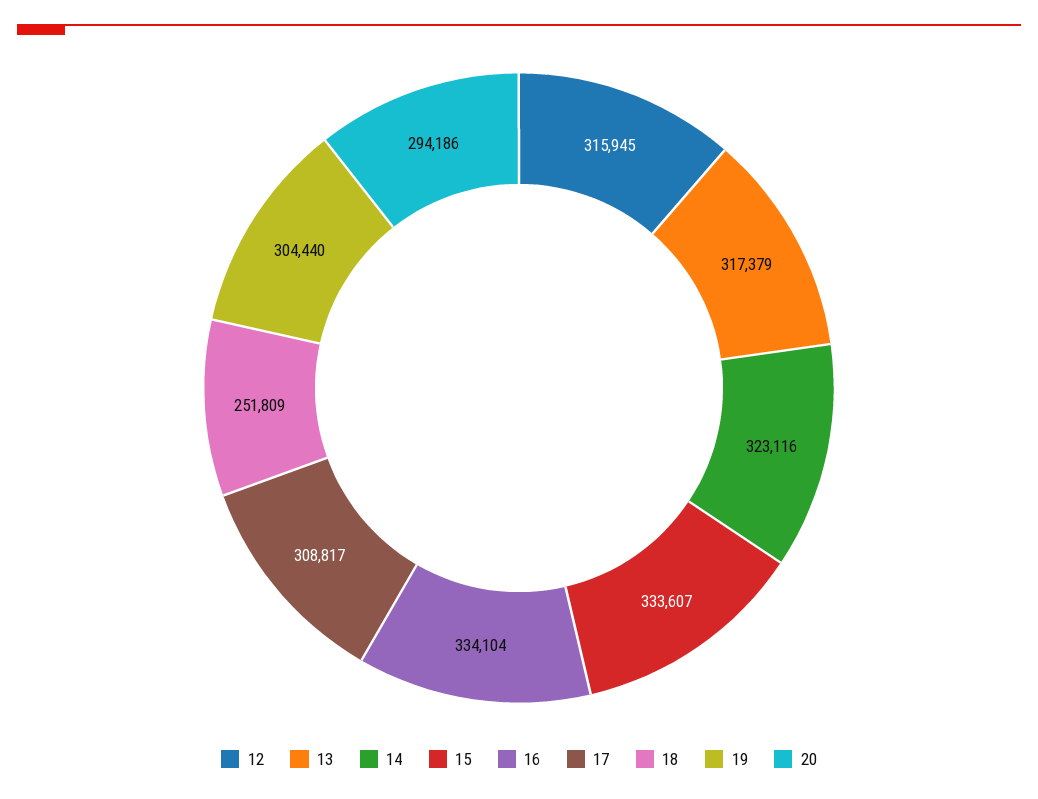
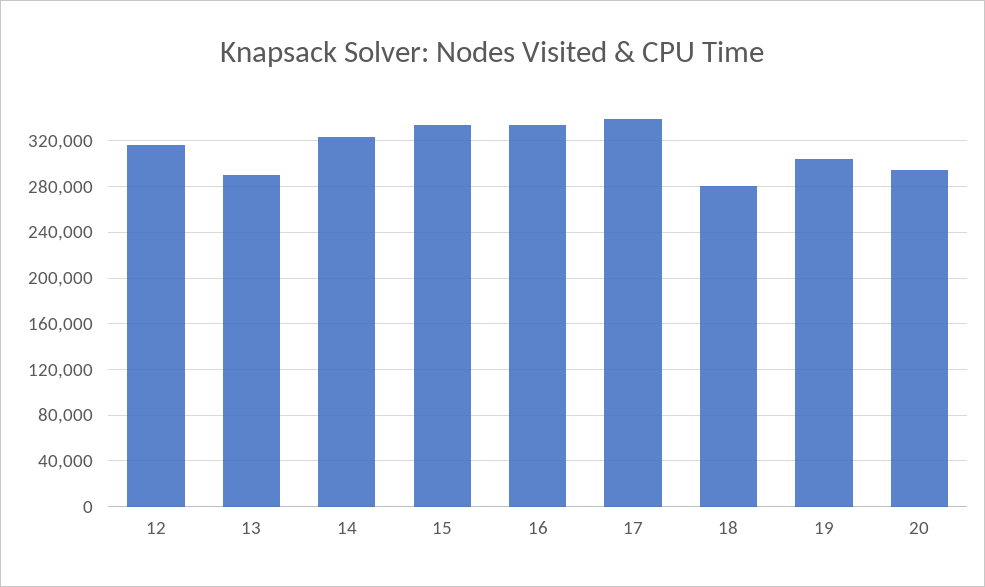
13: 317379 -> 290000
17: 308817 -> 340000
18: 251809 -> 280000

